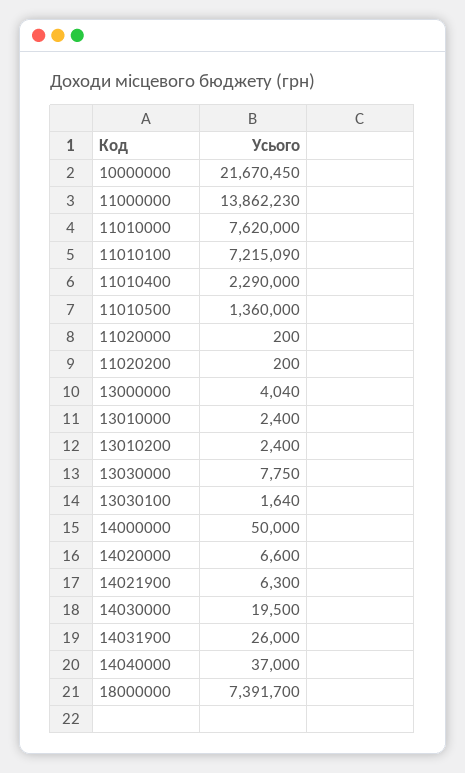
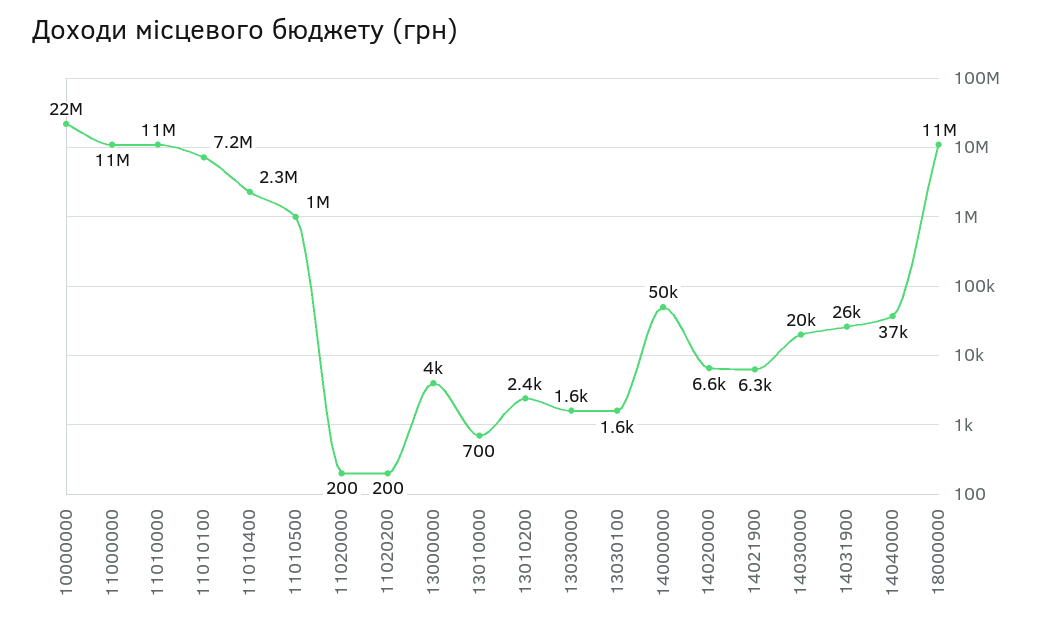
11000000: 13862230 -> 11000000
11010000: 7620000 -> 11000000
11010500: 1360000 -> 1000000
13010000: 2400 -> 700
13030000: 7750 -> 1600
18000000: 7391700 -> 11000000

